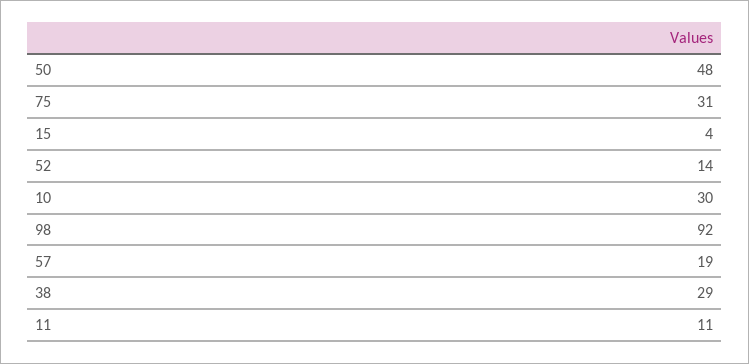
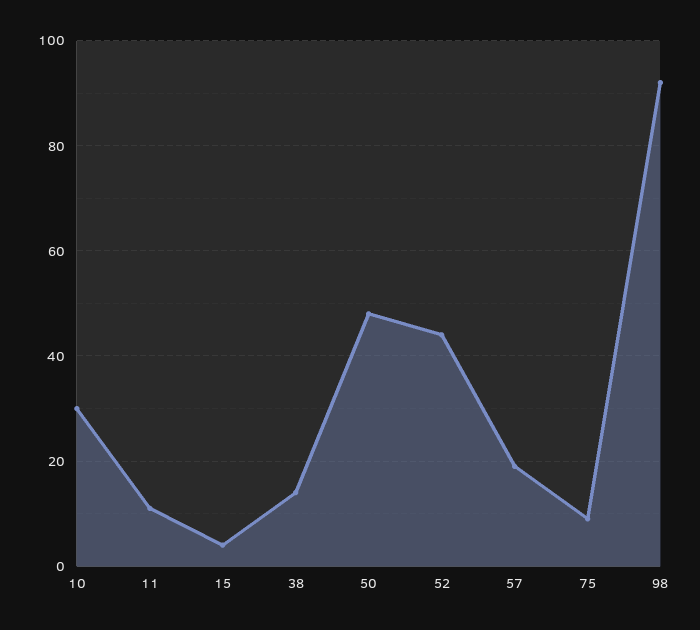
75: 31 -> 10
52: 14 -> 45
38: 29 -> 15

